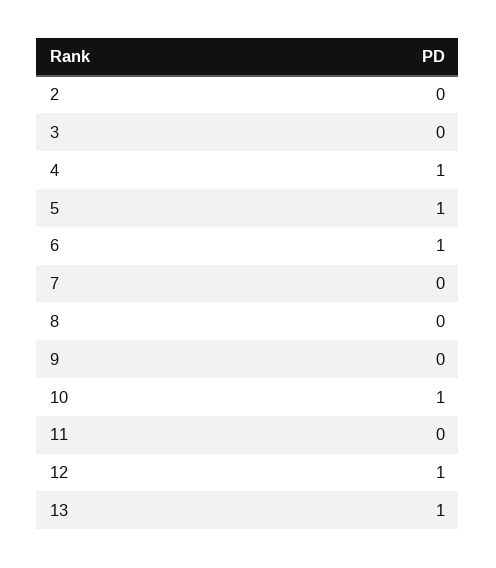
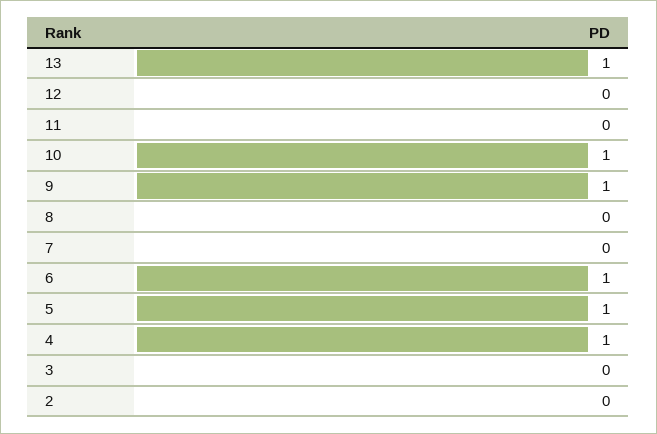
9: 0 -> 1
12: 1 -> 0

